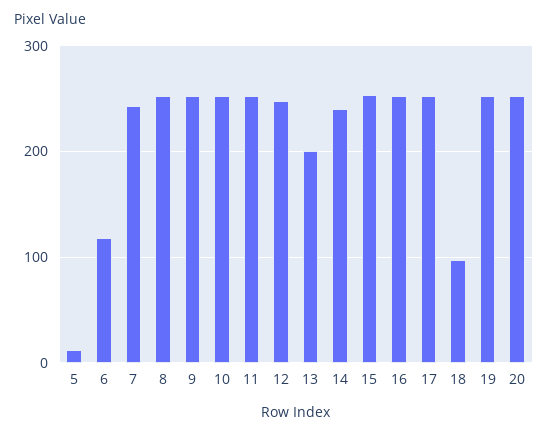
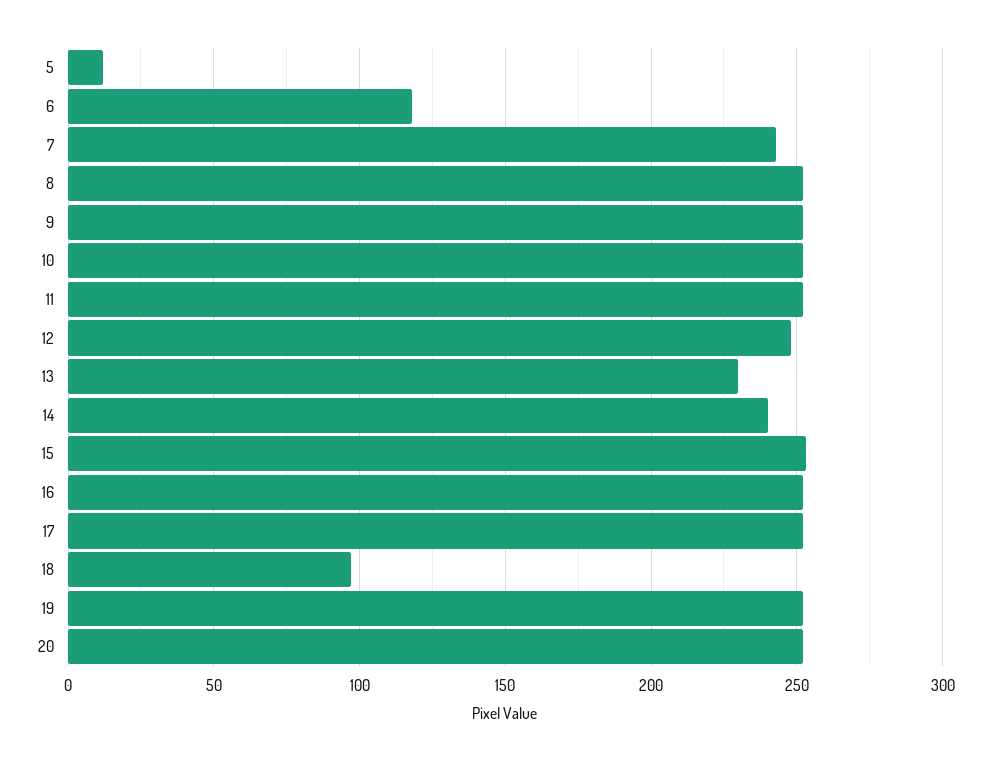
13: 200 -> 230

